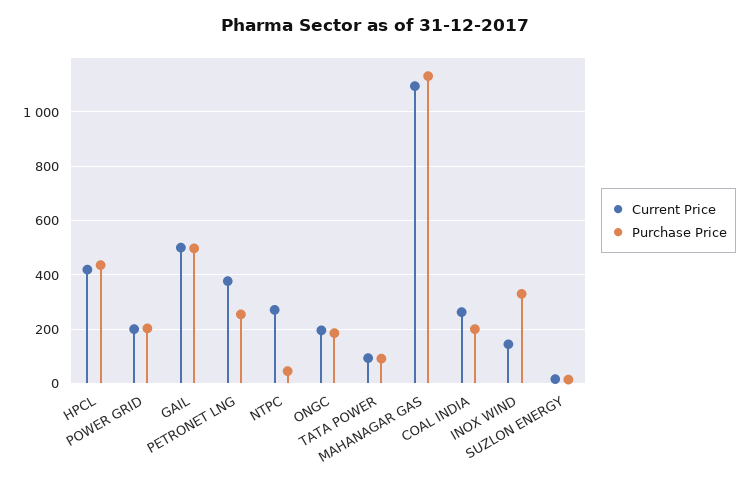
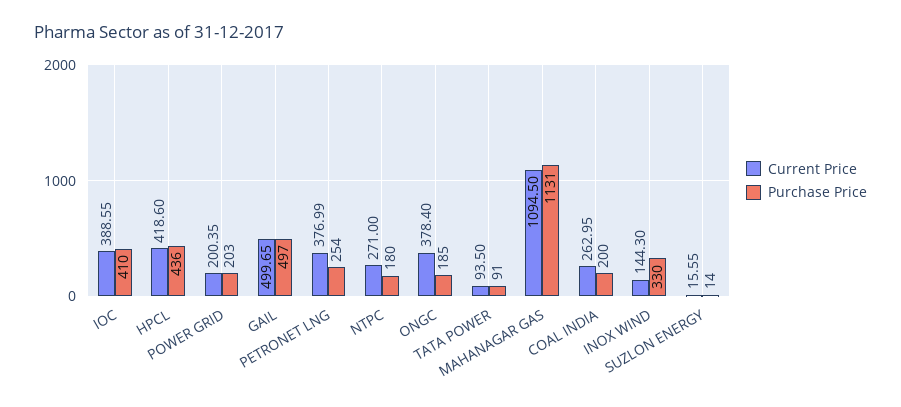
Purchase Price, NTPC: 50 -> 180
Current Price, ONGC: 200 -> 378.4
Current Price, IOC: none -> 388.55
Purchase Price, IOC: none -> 410

